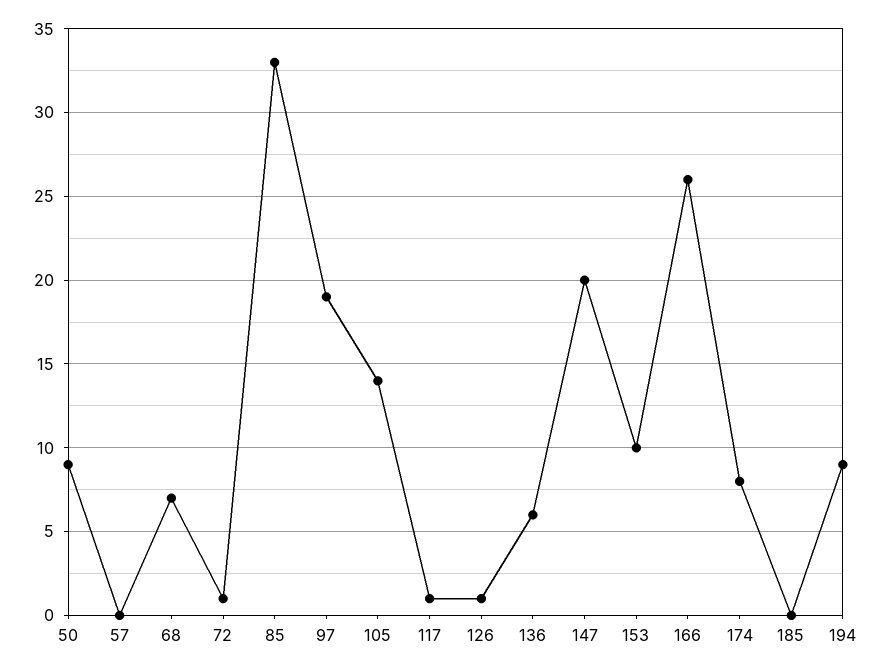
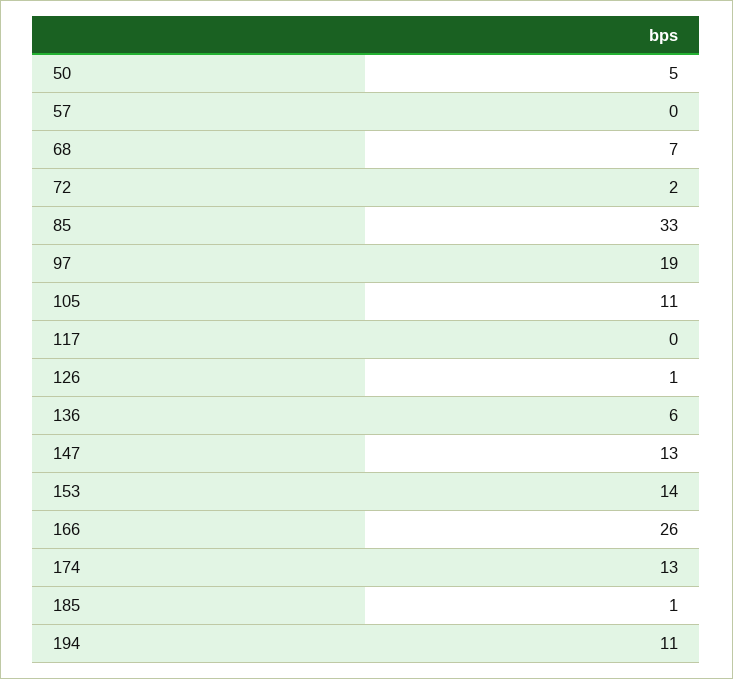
50: 9 -> 5
72: 1 -> 2
105: 14 -> 11
117: 1 -> 0
147: 20 -> 13
153: 10 -> 14
174: 8 -> 13
185: 0 -> 1
194: 9 -> 11

